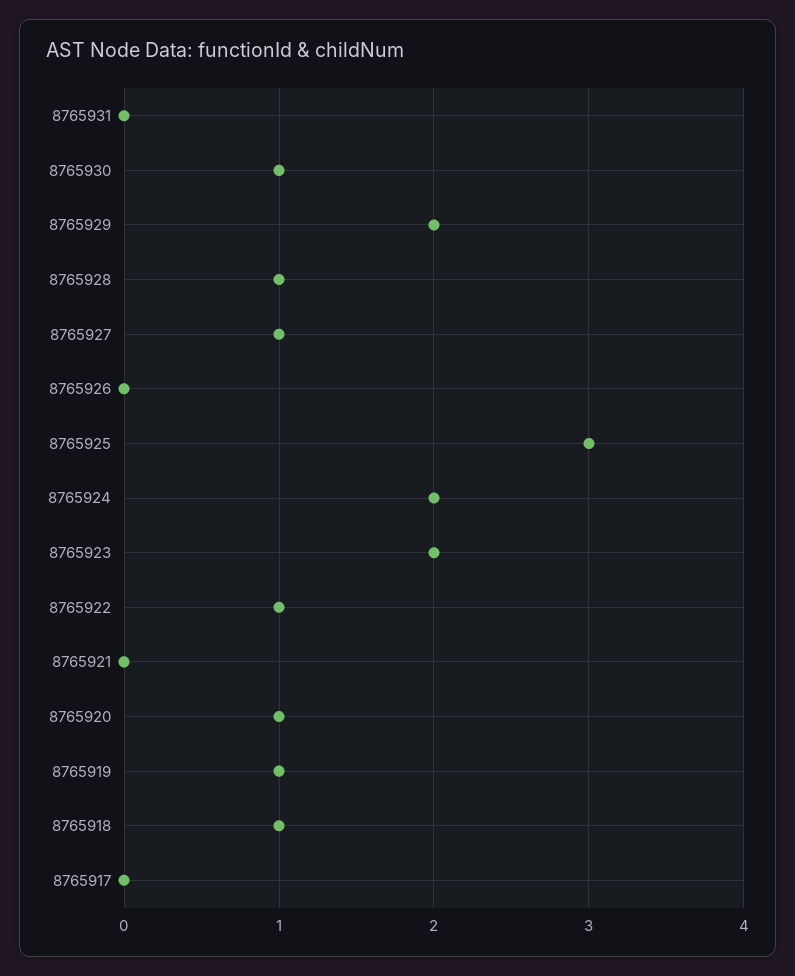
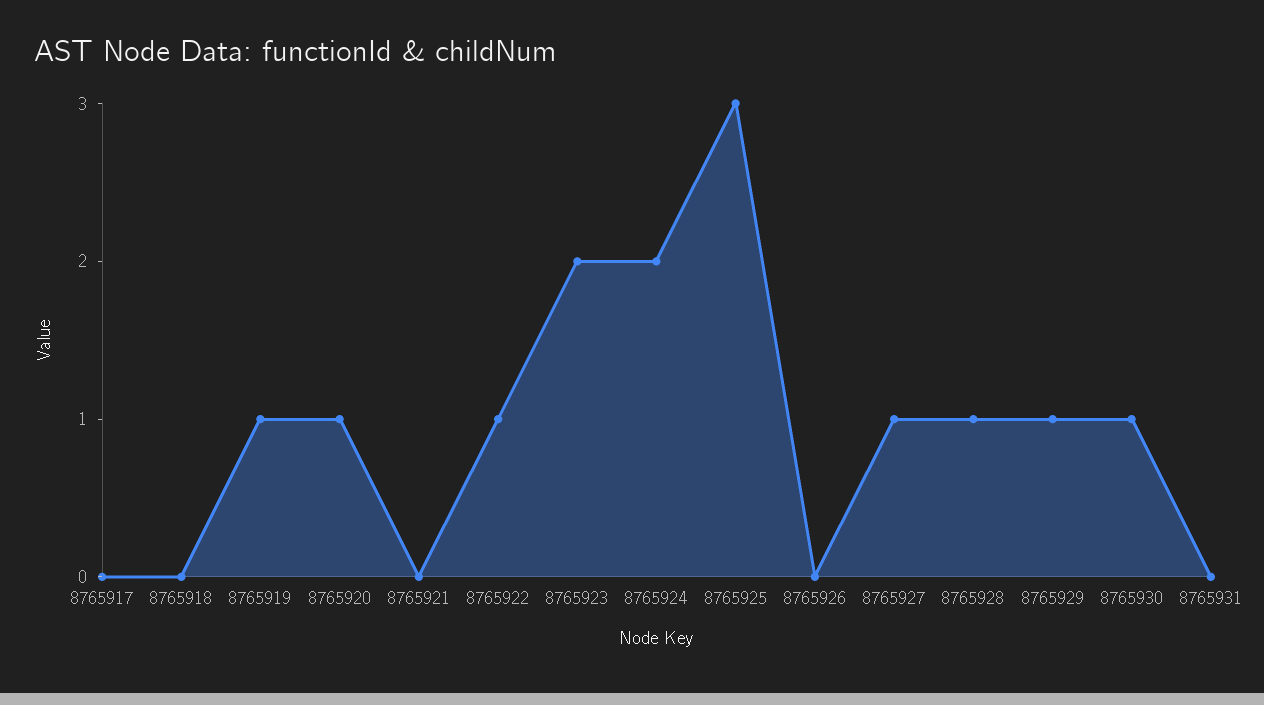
8765929: 2 -> 1
8765918: 1 -> 0

